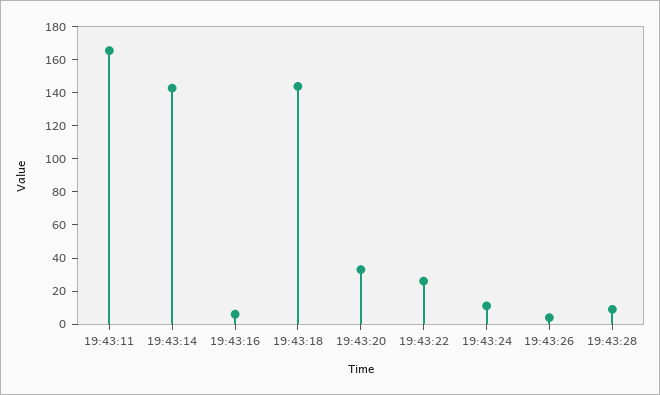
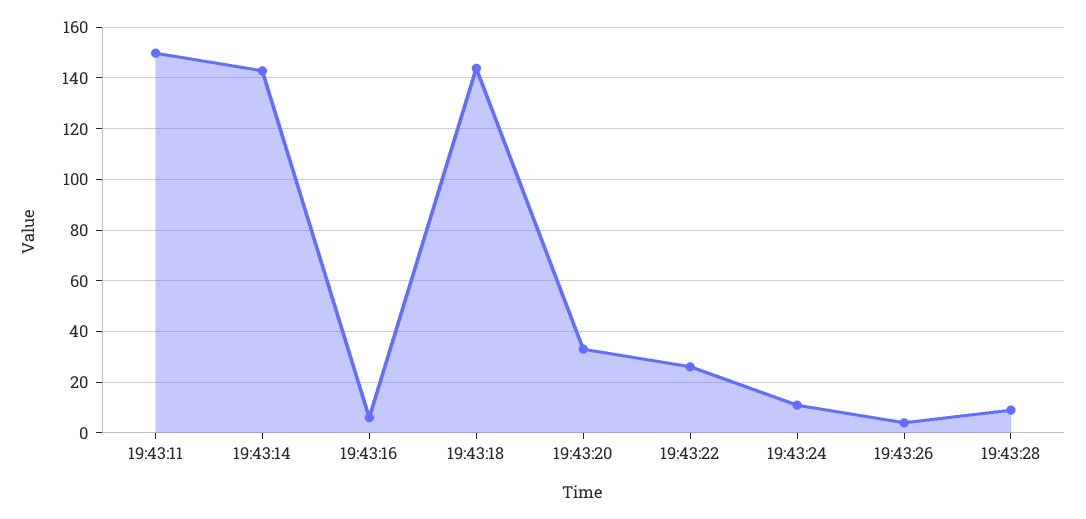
19:43:11: 165 -> 150

